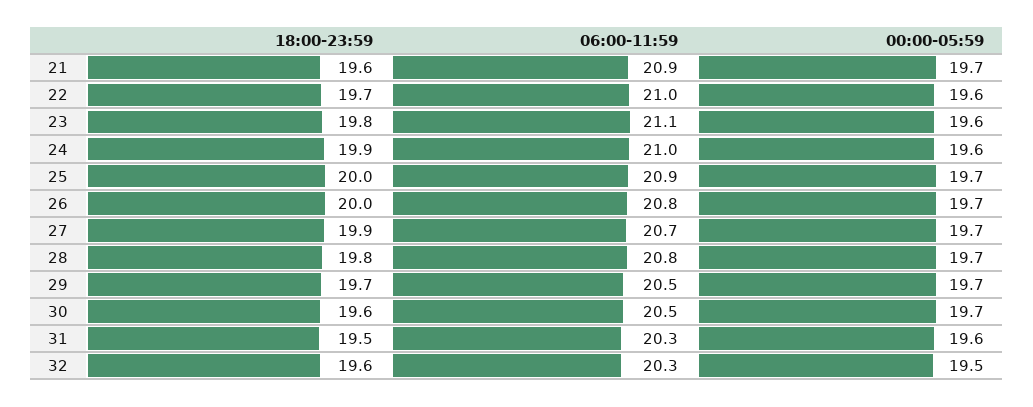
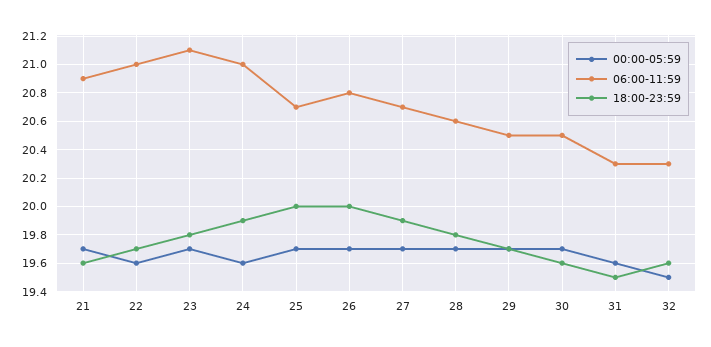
00:00-05:59, 23: 19.6 -> 19.7
06:00-11:59, 25: 20.9 -> 20.7
06:00-11:59, 28: 20.8 -> 20.6

